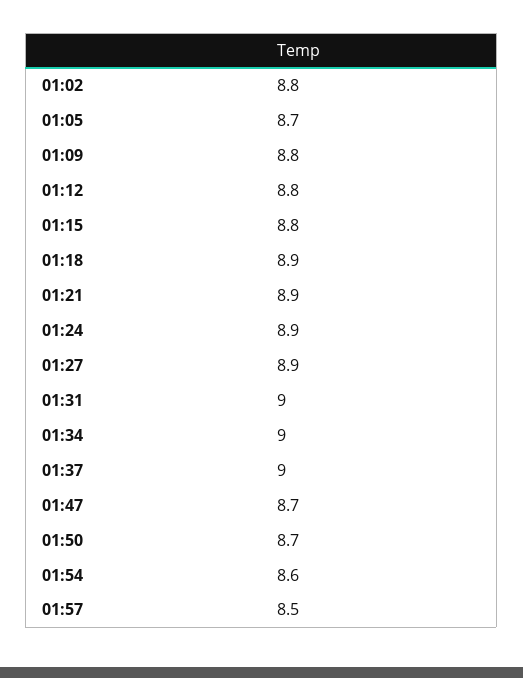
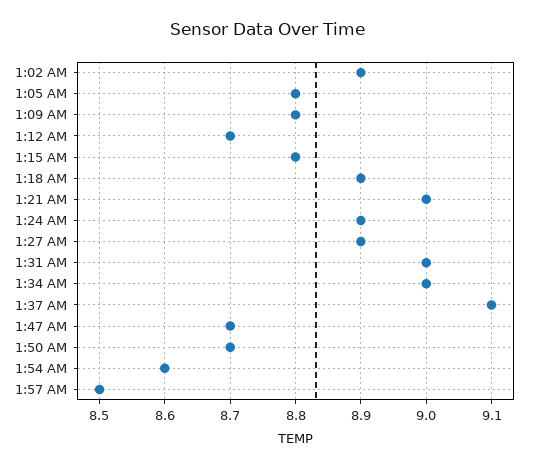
01:02: 8.8 -> 8.9
01:05: 8.7 -> 8.8
01:12: 8.8 -> 8.7
01:21: 8.9 -> 9
01:37: 9 -> 9.1

